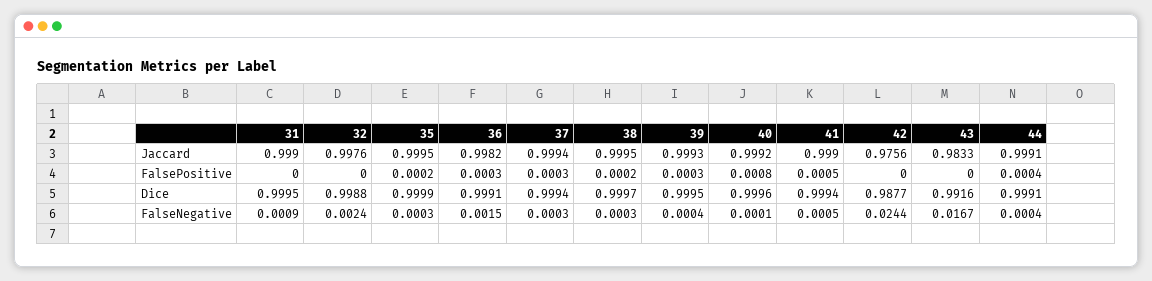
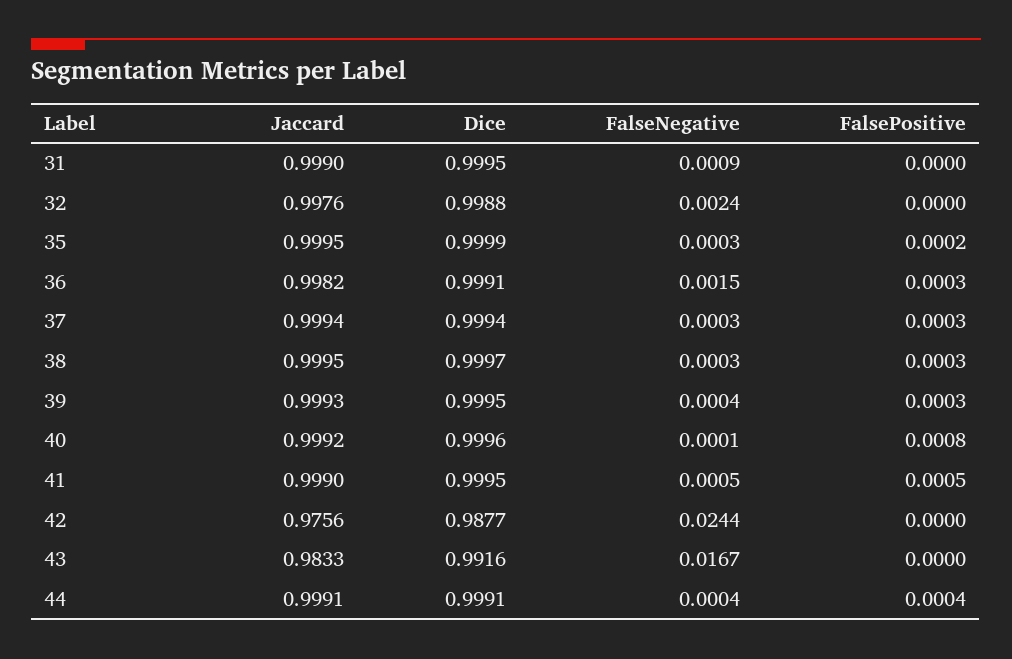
38, FalsePositive: 0.0002 -> 0.0003
41, Dice: 0.9994 -> 0.9995

